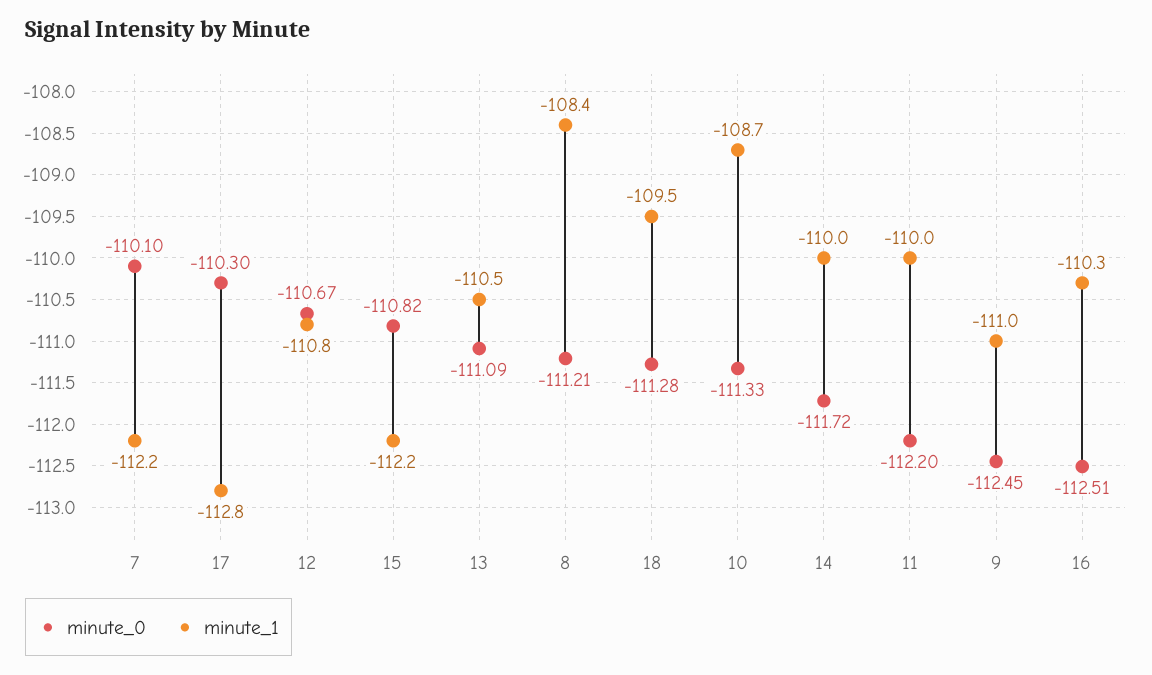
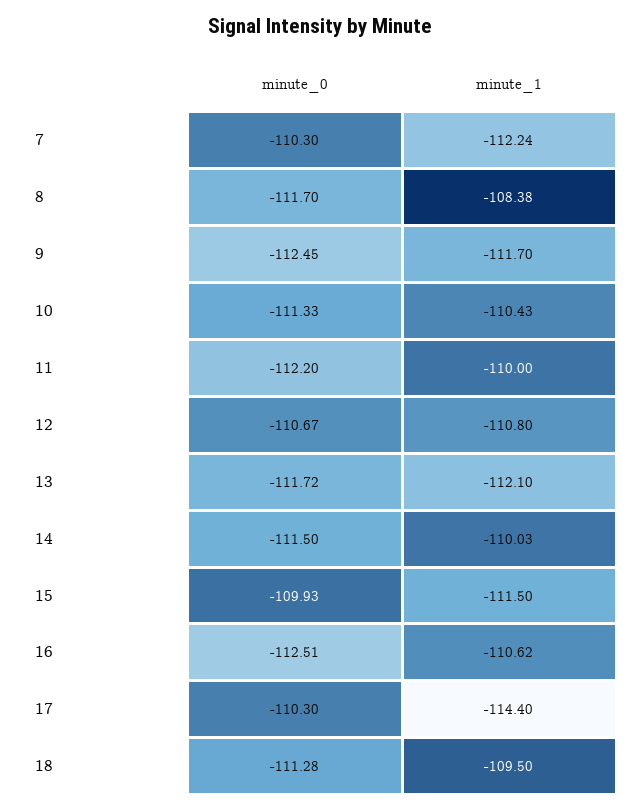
minute_0, 7: -110.1 -> -110.3
minute_1, 17: -112.8 -> -114.4
minute_0, 15: -110.82 -> -109.93
minute_1, 15: -112.2 -> -111.5
minute_0, 13: -111.09 -> -111.72
minute_1, 13: -110.5 -> -112.1
minute_0, 8: -111.21 -> -111.7
minute_1, 10: -108.7 -> -110.43
minute_0, 14: -111.72 -> -111.5
minute_1, 9: -111 -> -111.7
minute_1, 16: -110.3 -> -110.62

